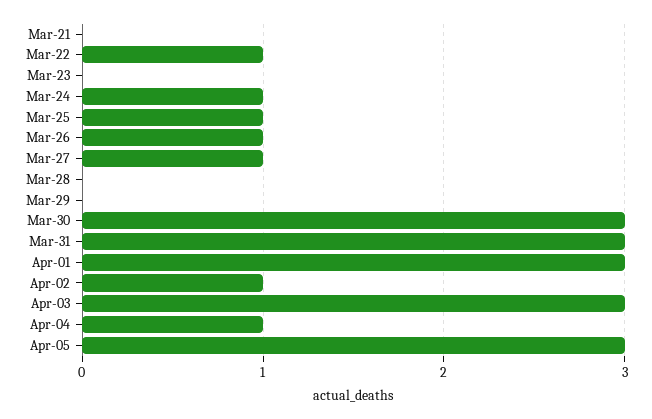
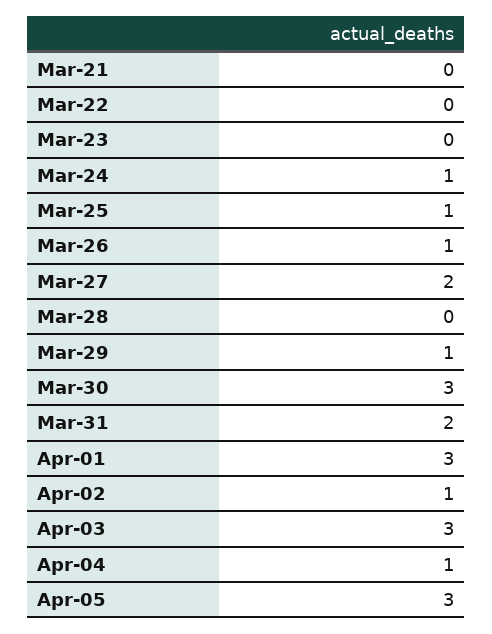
Mar-22: 1 -> 0
Mar-27: 1 -> 2
Mar-29: 0 -> 1
Mar-31: 3 -> 2

